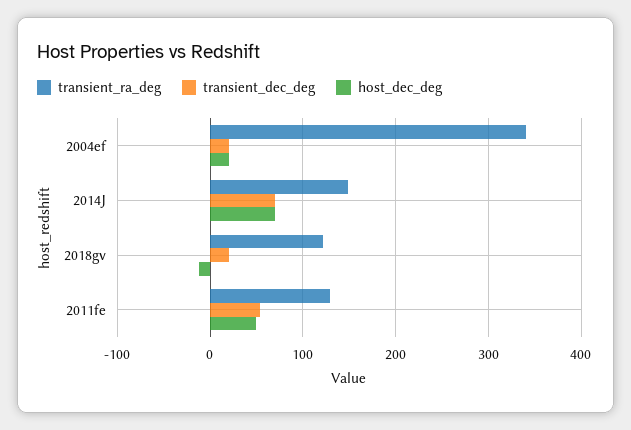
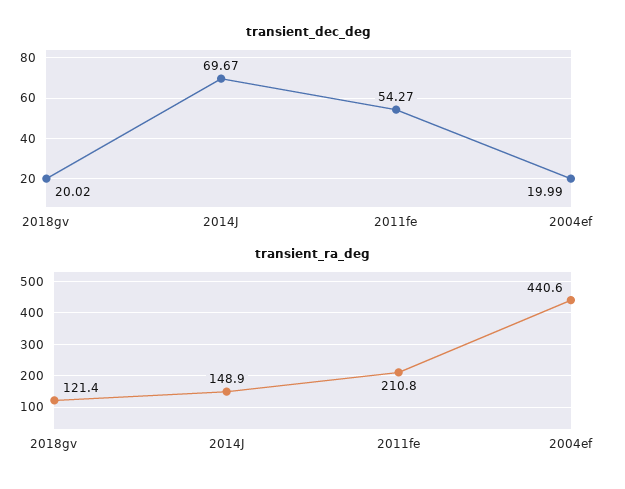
transient_ra_deg, 2004ef: 340 -> 440.6
host_dec_deg, 2004ef: 20 -> none
host_dec_deg, 2014J: 70 -> none
host_dec_deg, 2018gv: -10 -> none
transient_ra_deg, 2011fe: 130 -> 210.8
host_dec_deg, 2011fe: 50 -> none

